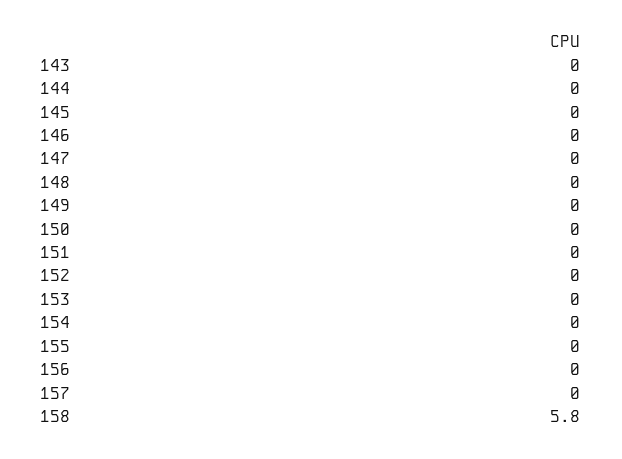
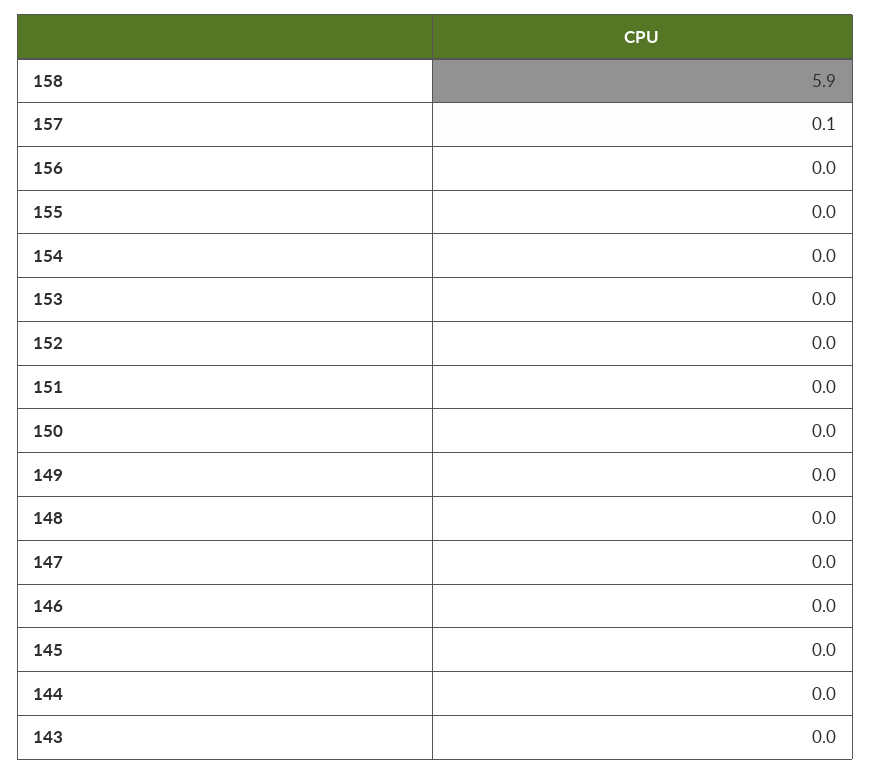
157: 0 -> 0.1
158: 5.8 -> 5.9

